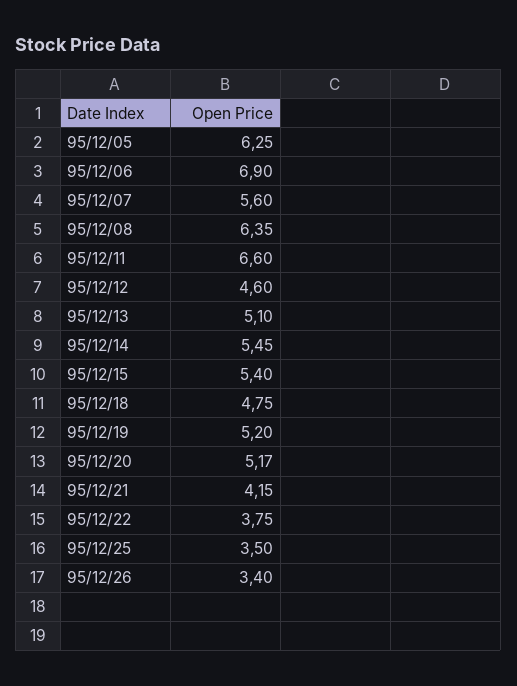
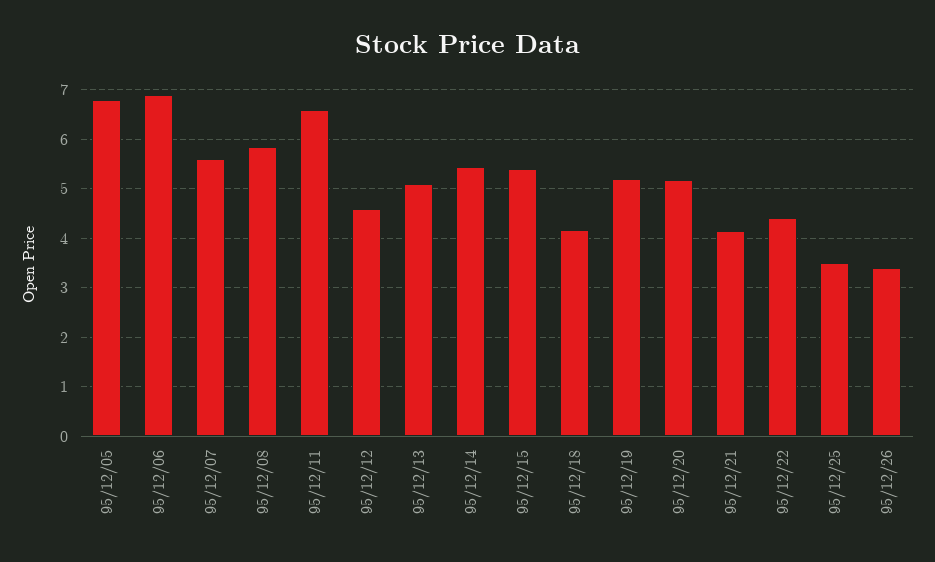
95/12/05: 6.25 -> 6.8
95/12/08: 6.35 -> 5.8
95/12/18: 4.75 -> 4.2
95/12/22: 3.75 -> 4.4

